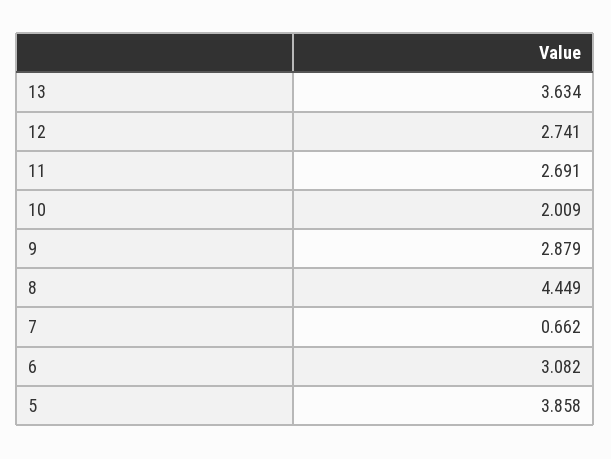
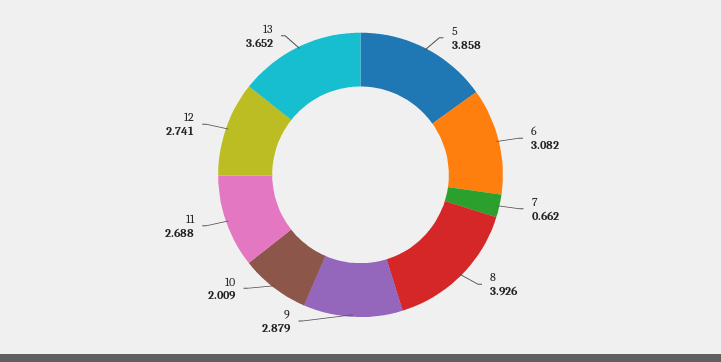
13: 3.634 -> 3.652
11: 2.691 -> 2.688
8: 4.449 -> 3.926

